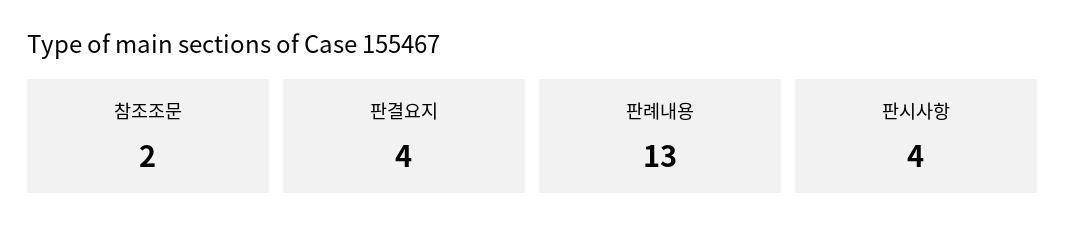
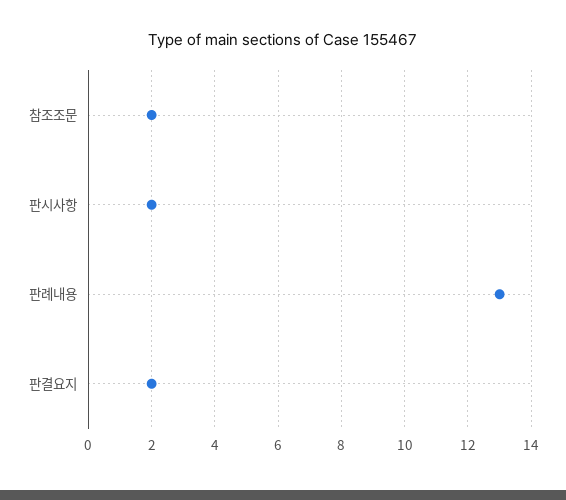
판결요지: 4 -> 2
판시사항: 4 -> 2

